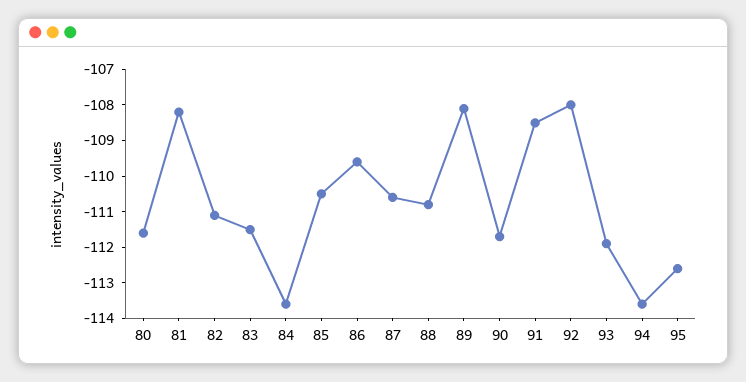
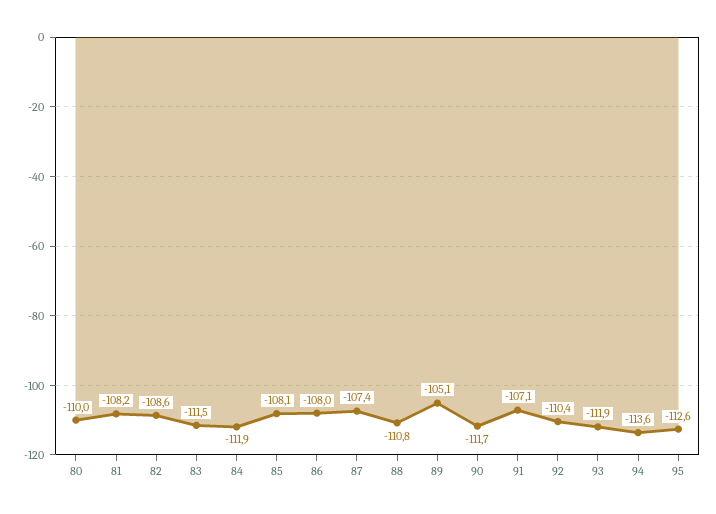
80: -111.5 -> -110
82: -111 -> -108.6
84: -113.5 -> -111.9
85: -110.5 -> -108.1
86: -109.5 -> -108
87: -110.5 -> -107.4
89: -108 -> -105.1
91: -108.5 -> -107.1
92: -108 -> -110.4

